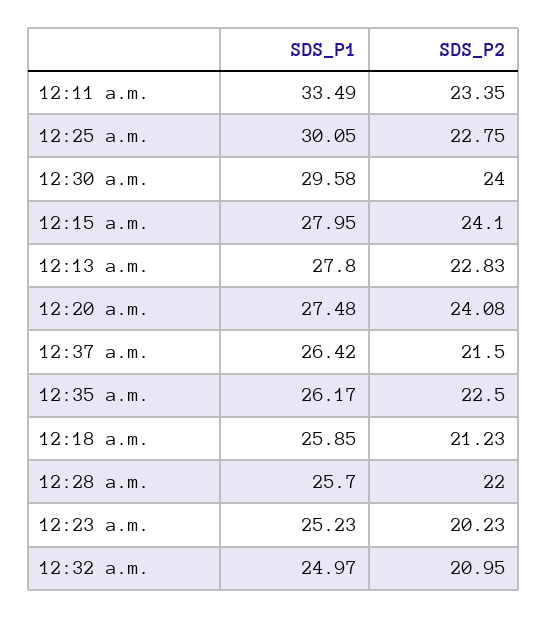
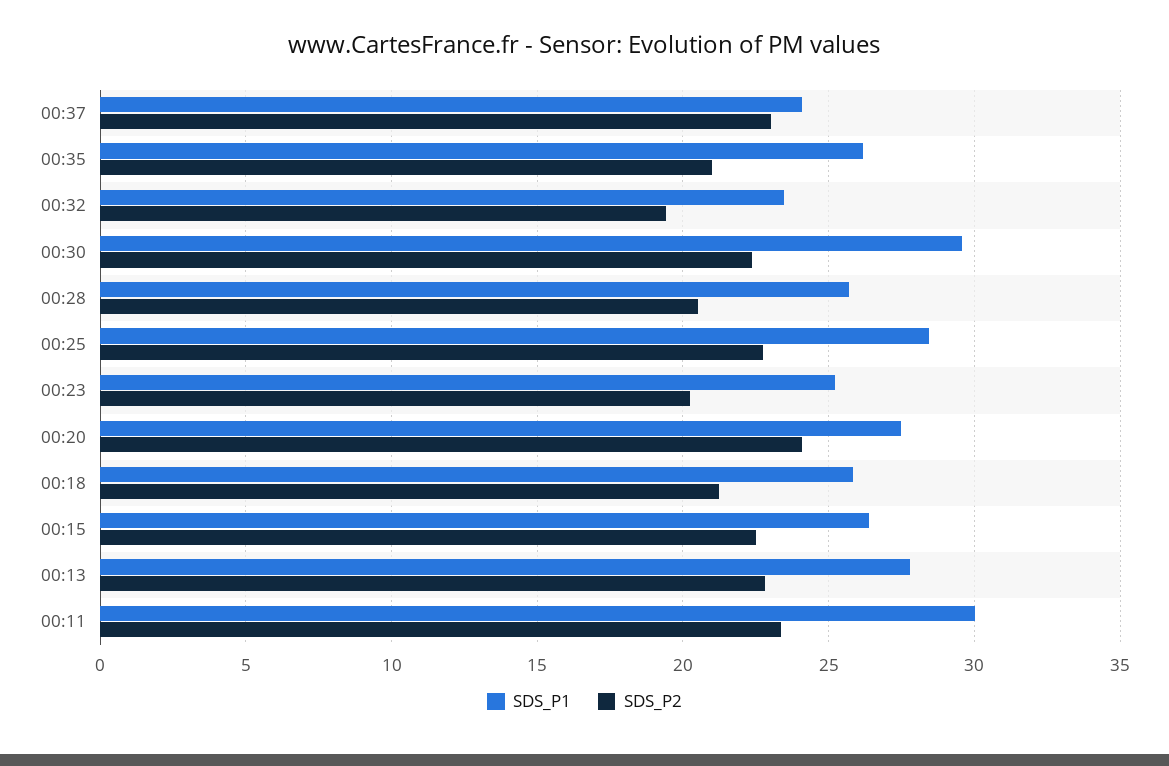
SDS_P1, 12:11 a.m.: 33.49 -> 30
SDS_P1, 12:25 a.m.: 30.05 -> 28.5
SDS_P2, 12:30 a.m.: 24 -> 22.5
SDS_P1, 12:15 a.m.: 27.95 -> 26.5
SDS_P2, 12:15 a.m.: 24.1 -> 22.5
SDS_P1, 12:37 a.m.: 26.42 -> 24
SDS_P2, 12:37 a.m.: 21.5 -> 23
SDS_P2, 12:35 a.m.: 22.5 -> 21
SDS_P2, 12:28 a.m.: 22 -> 20.5
SDS_P1, 12:32 a.m.: 24.97 -> 23.5
SDS_P2, 12:32 a.m.: 20.95 -> 19.5

